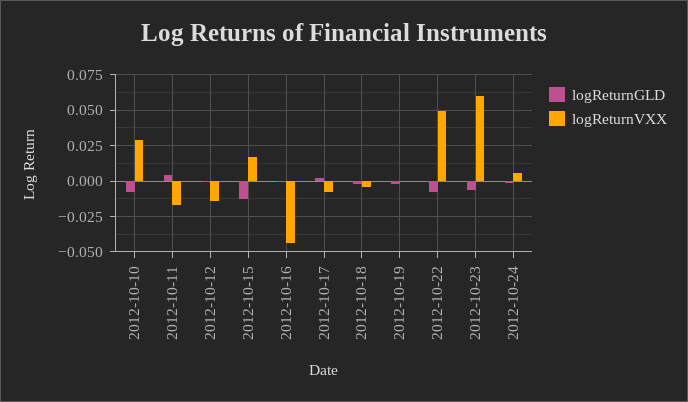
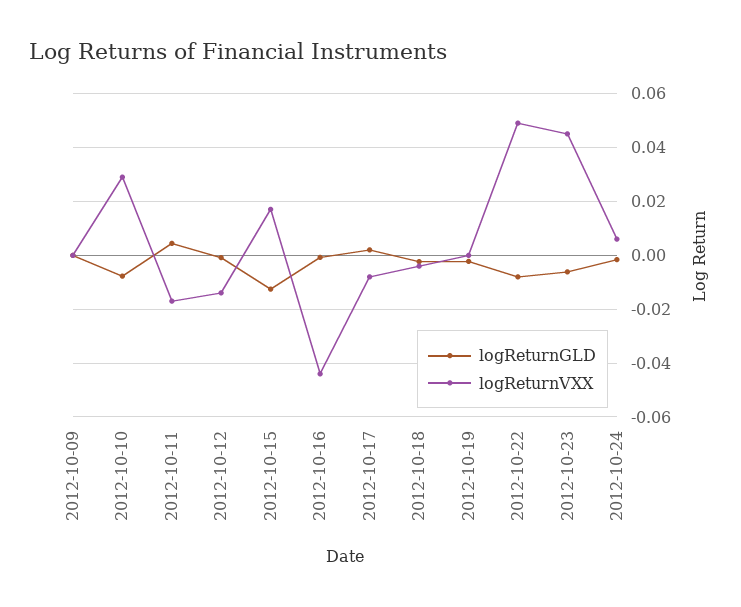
logReturnVXX, 2012-10-23: 0.06 -> 0.045
logReturnGLD, 2012-10-09: none -> 0
logReturnVXX, 2012-10-09: none -> 0

